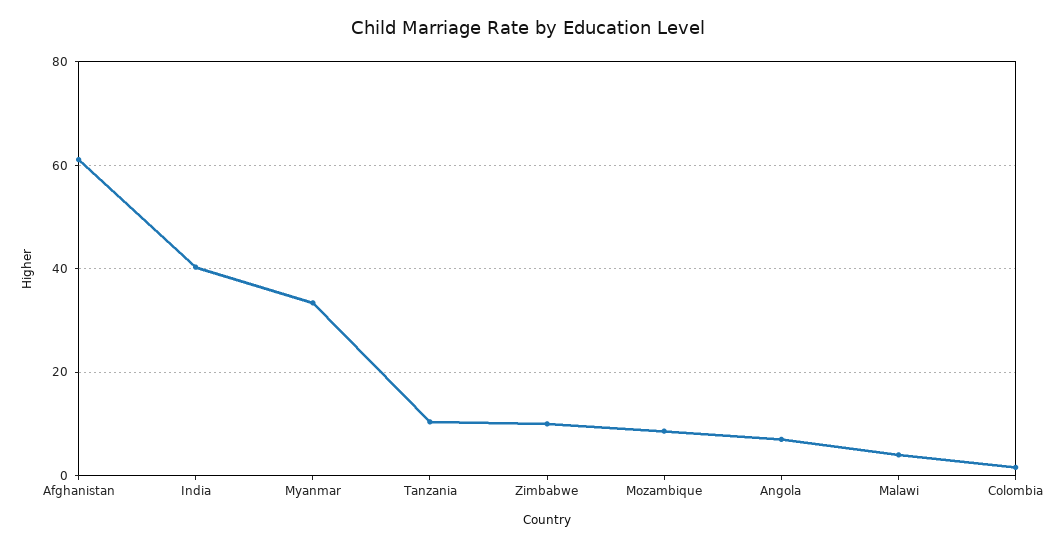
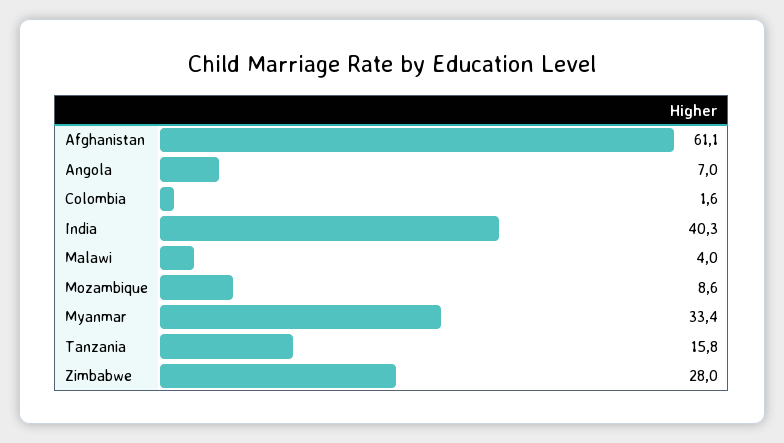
Tanzania: 10 -> 15.8
Zimbabwe: 10 -> 28

